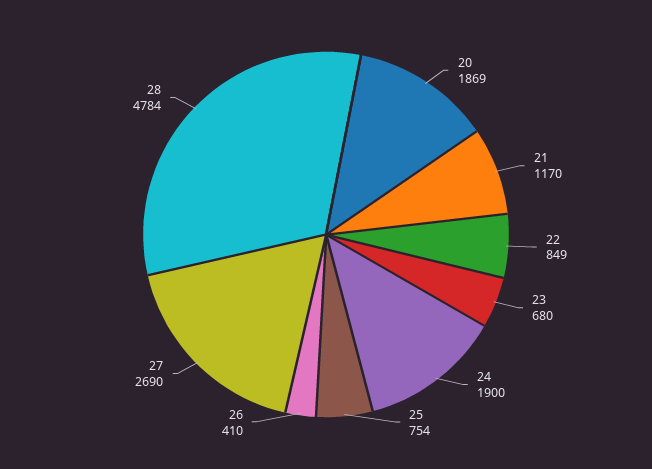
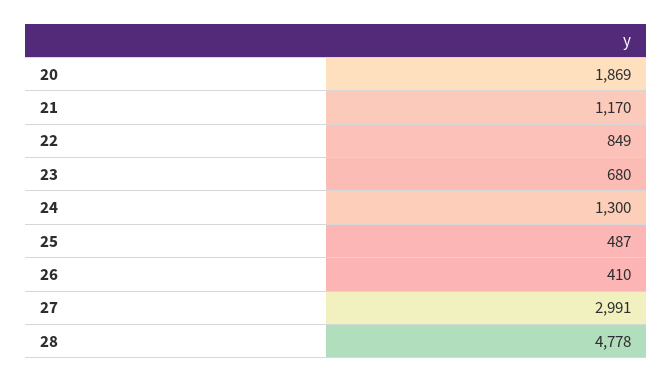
24: 1900 -> 1300
25: 754 -> 487
27: 2690 -> 2991
28: 4784 -> 4778

